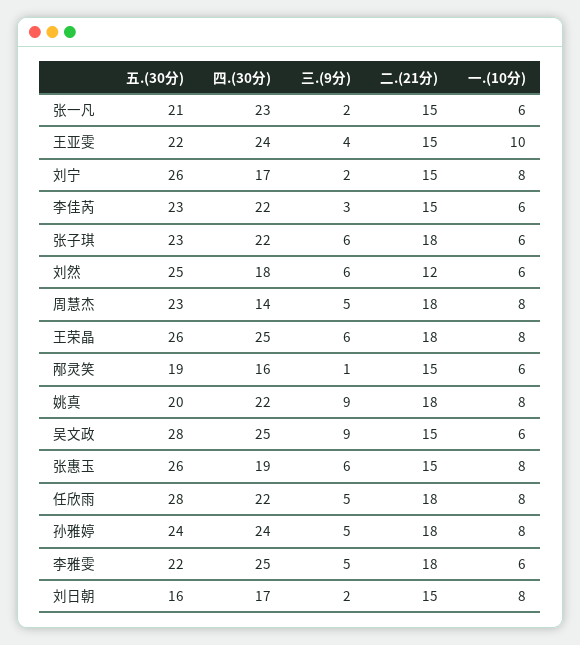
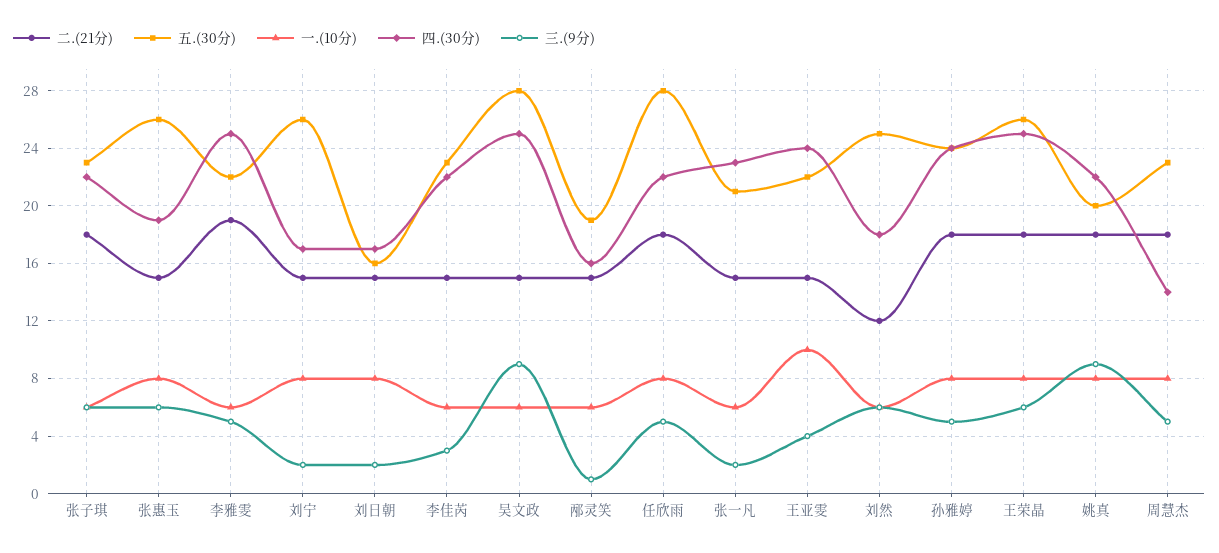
二.(21分), 李雅雯: 18 -> 19

